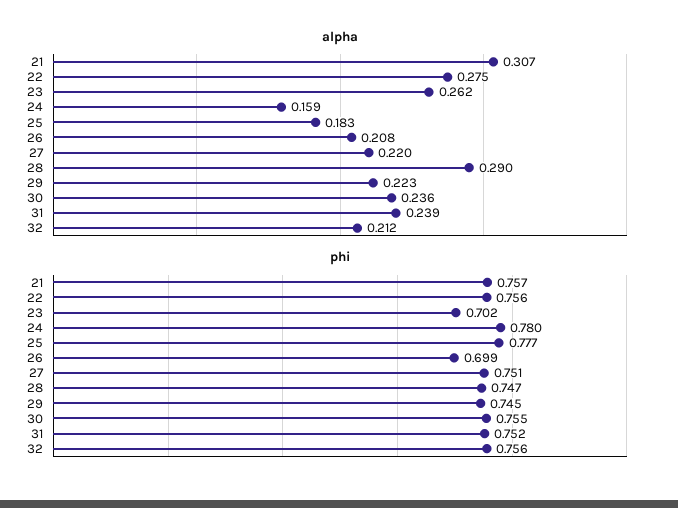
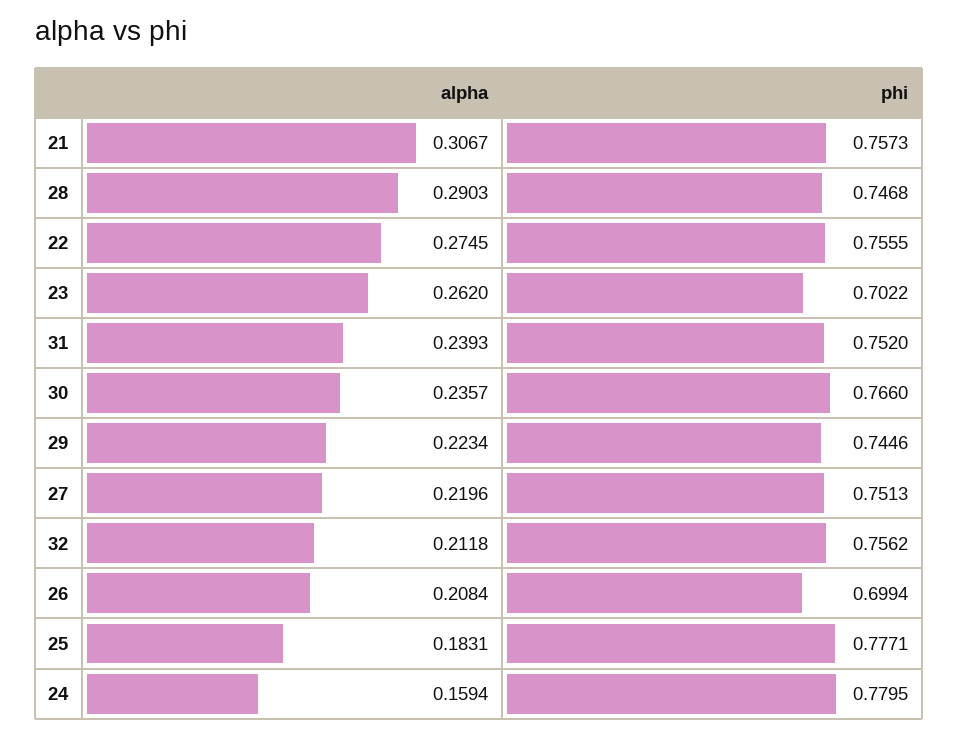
phi, 30: 0.755 -> 0.766

